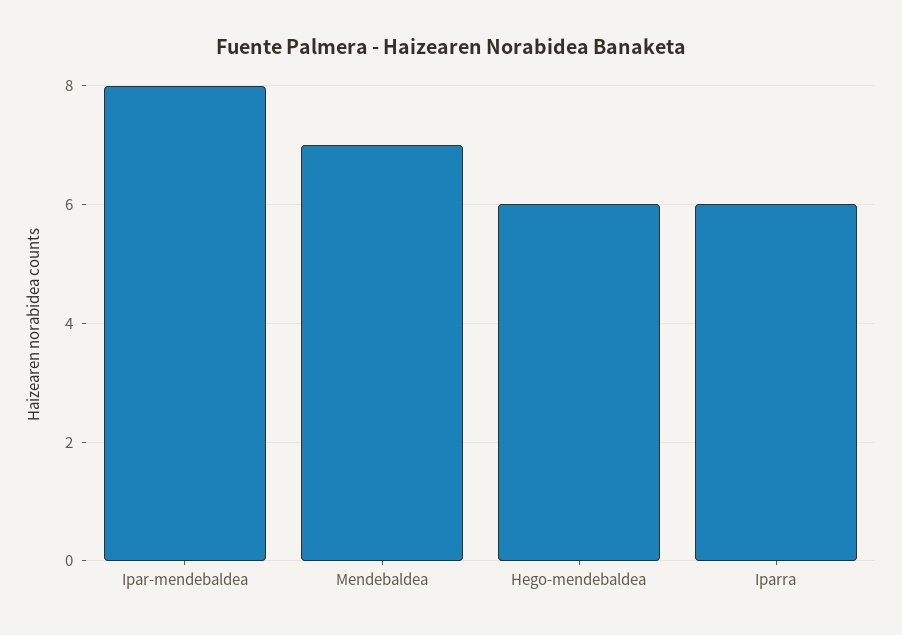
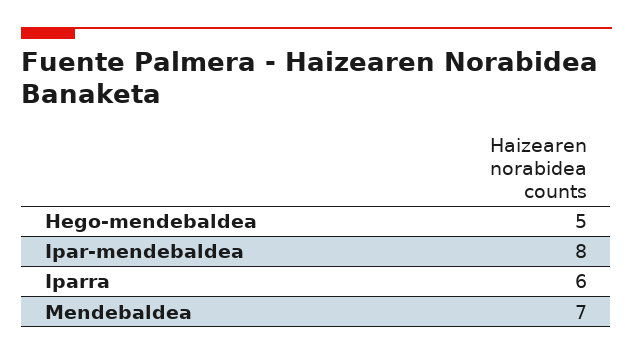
Hego-mendebaldea: 6 -> 5

